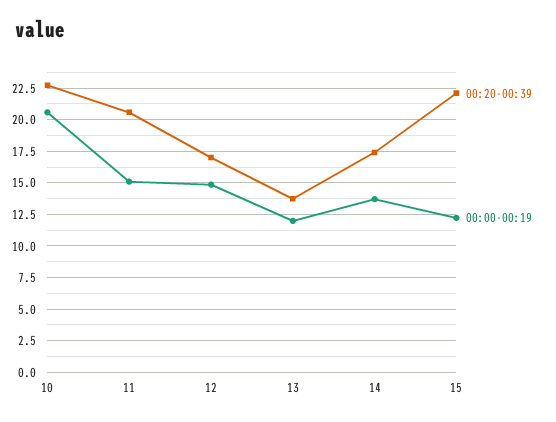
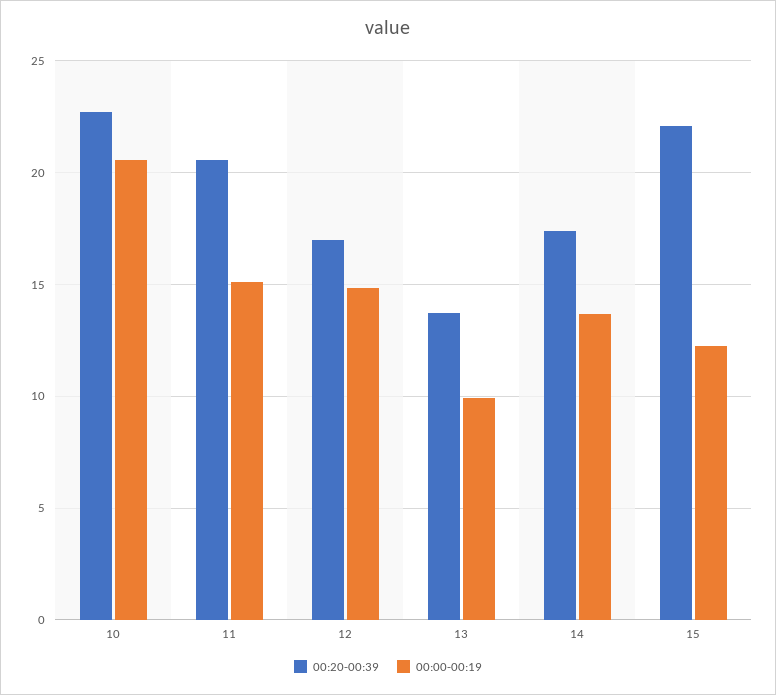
00:00-00:19, 13: 12 -> 10

